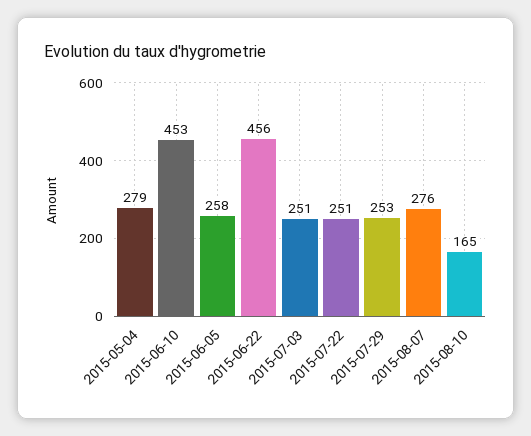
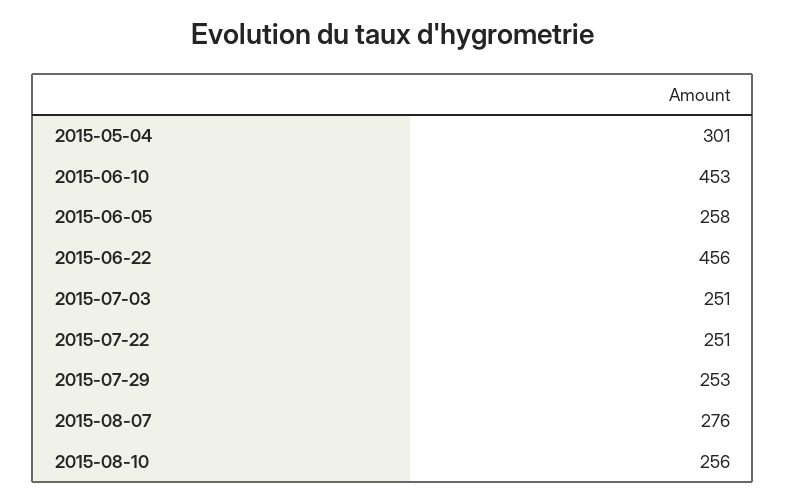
2015-05-04: 279 -> 301
2015-08-10: 165 -> 256

